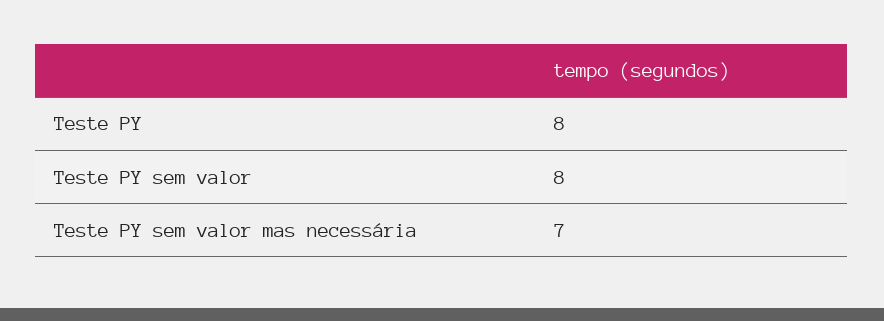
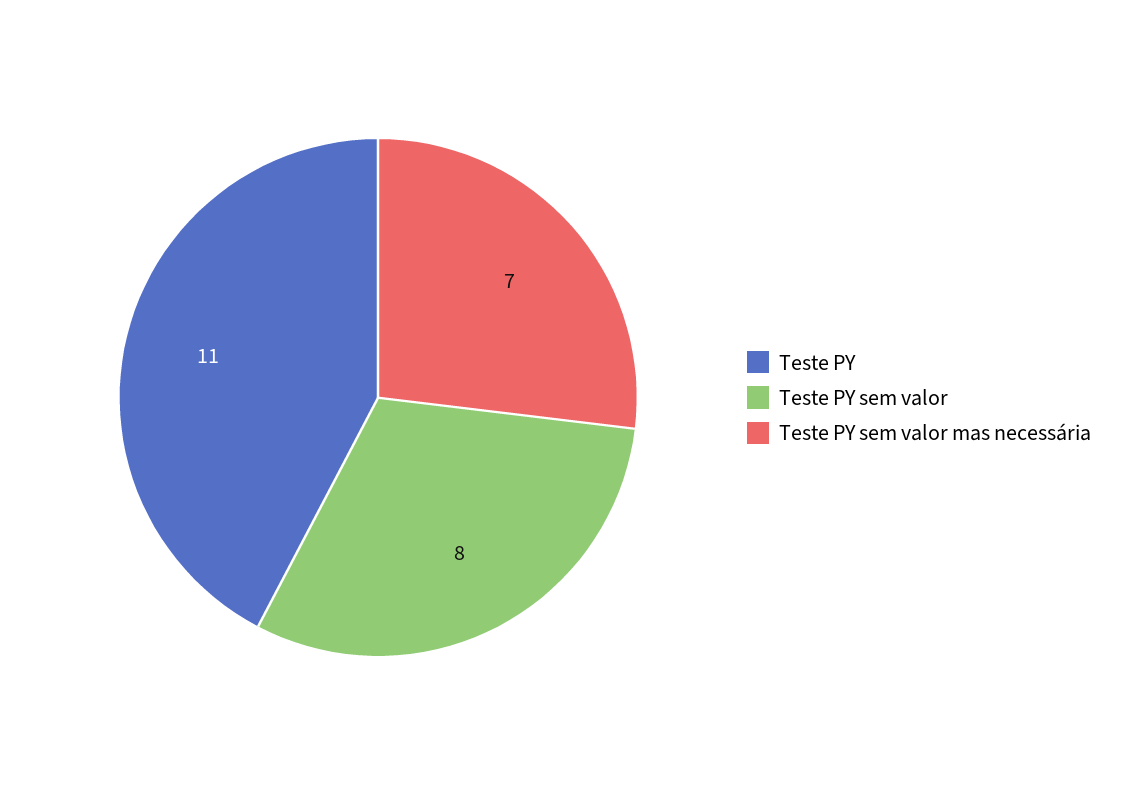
Teste PY: 8 -> 11

